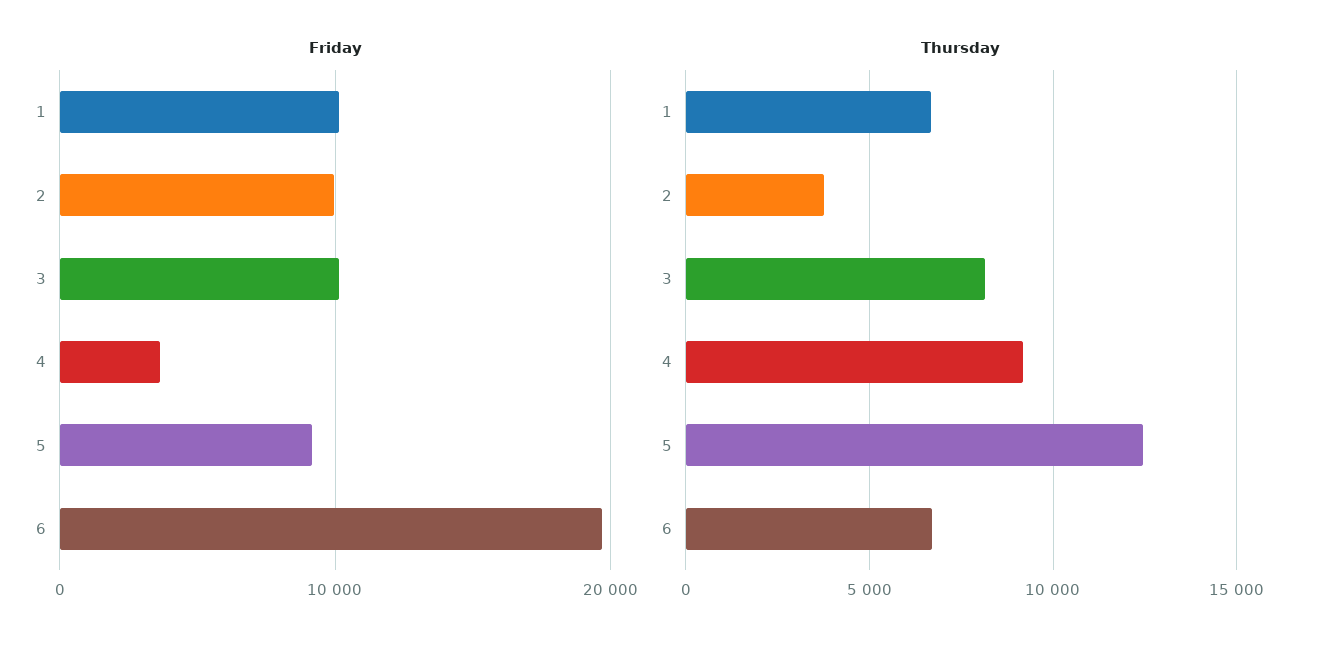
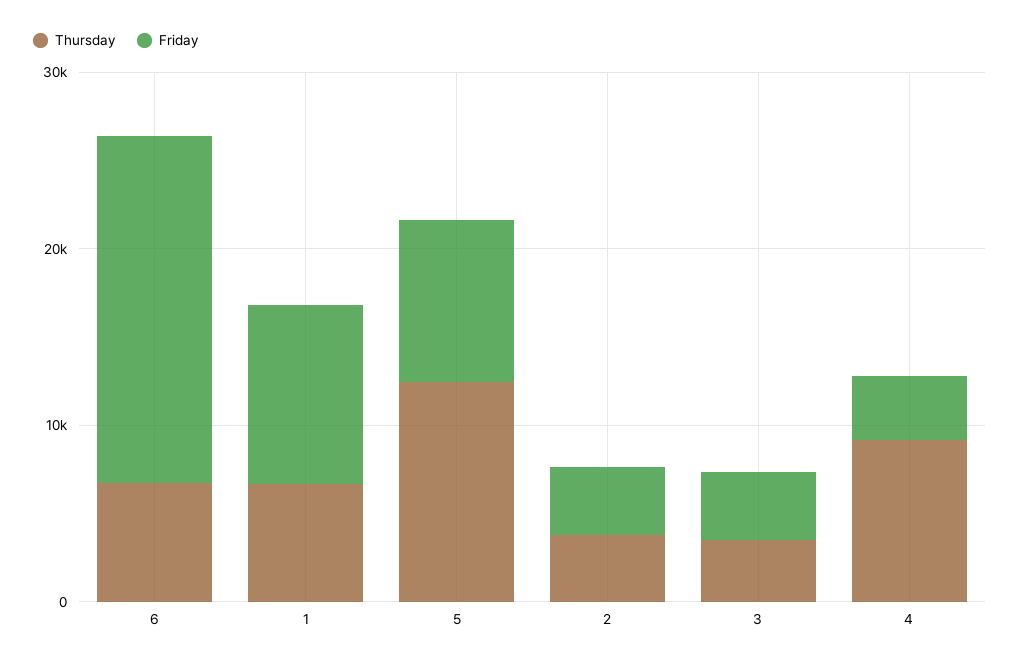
Friday, 2: 10000 -> 4000
Friday, 3: 10000 -> 4000
Thursday, 3: 8000 -> 4000

